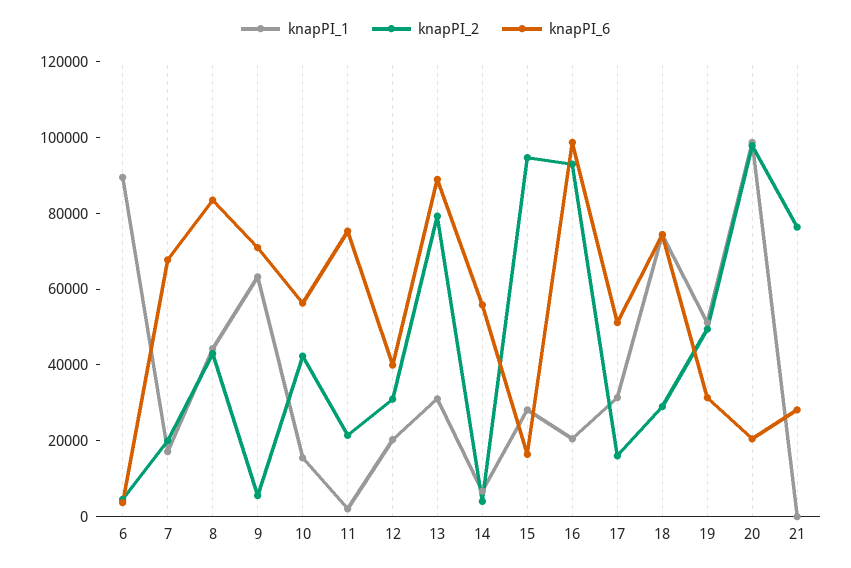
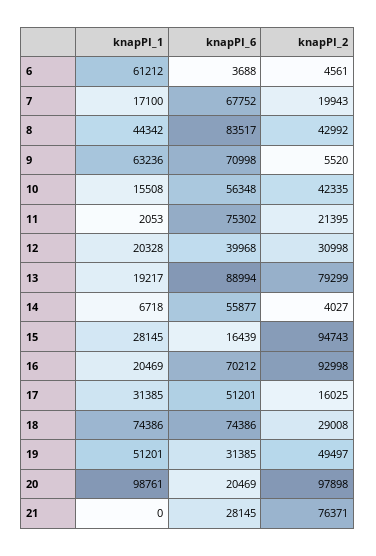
knapPI_1, 6: 90000 -> 61212
knapPI_1, 13: 30000 -> 19217
knapPI_6, 16: 100000 -> 70212

